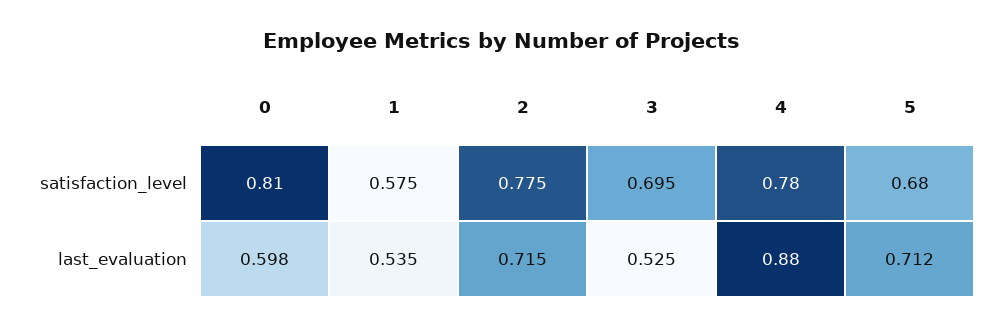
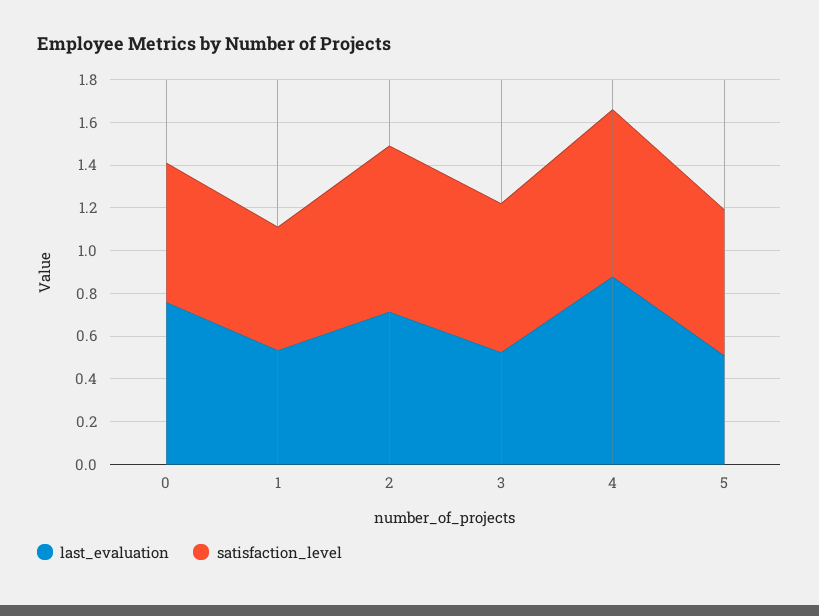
satisfaction_level, 0: 0.81 -> 0.65
last_evaluation, 0: 0.598 -> 0.75
last_evaluation, 5: 0.712 -> 0.5

